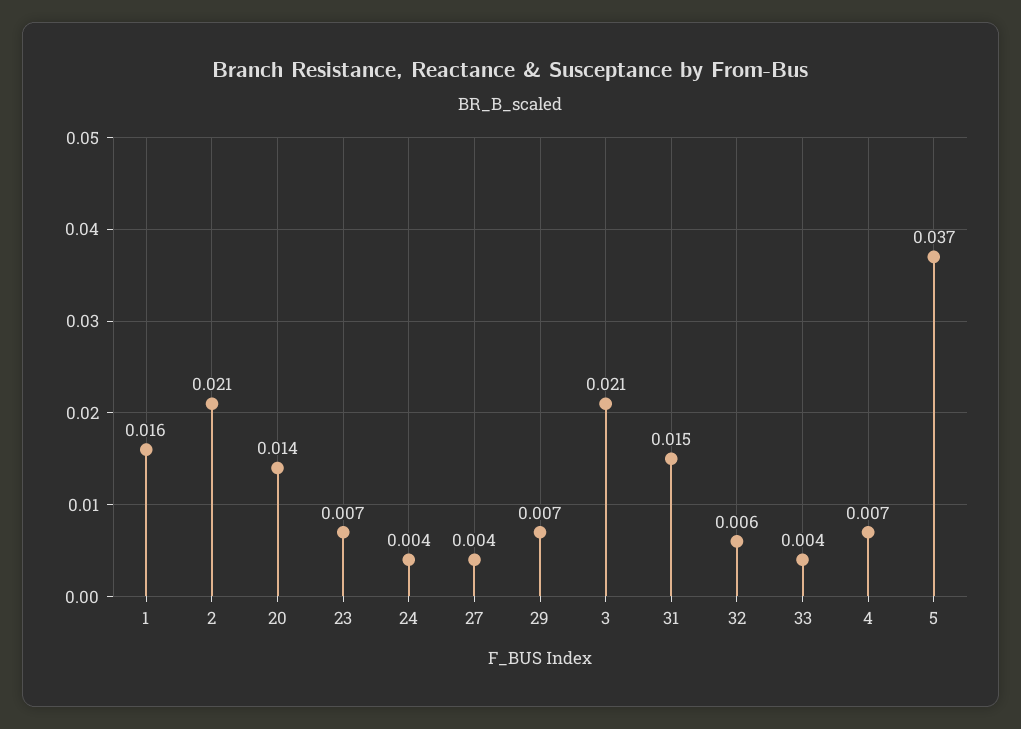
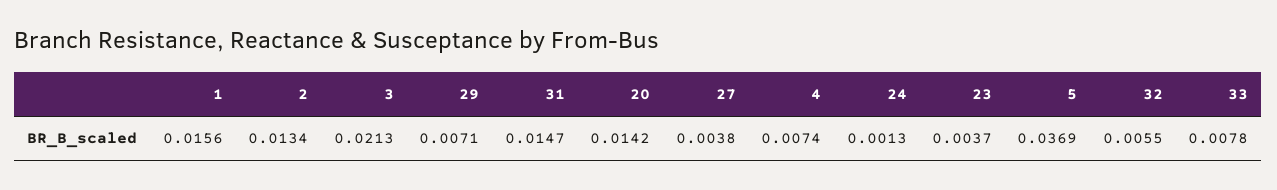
2: 0.021 -> 0.0134
23: 0.007 -> 0.0037
24: 0.004 -> 0.0013
33: 0.004 -> 0.0078

